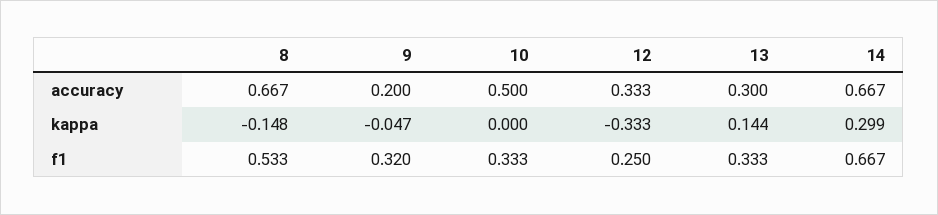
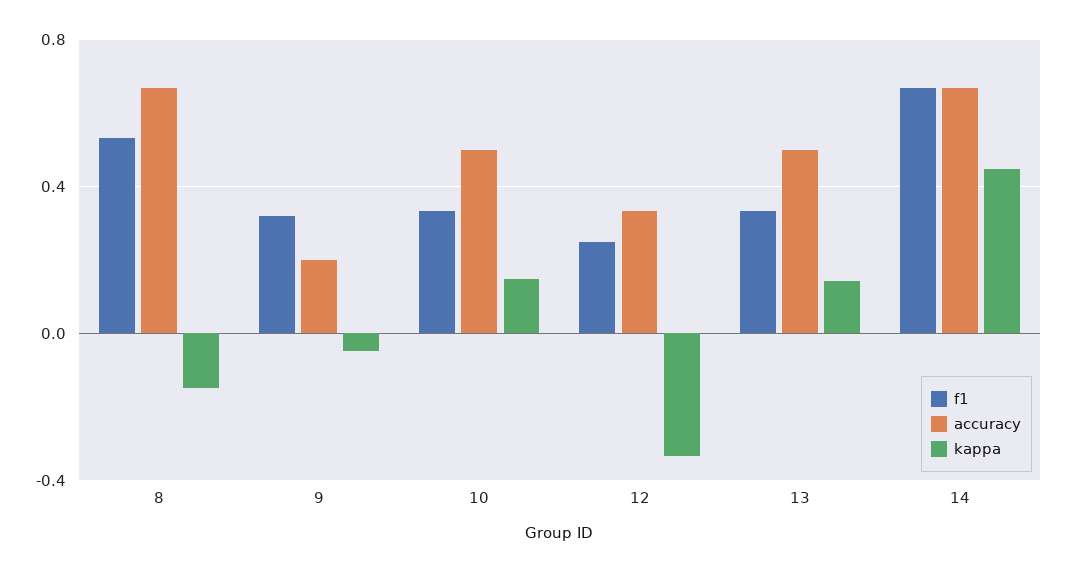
accuracy, 13: 0.3 -> 0.5
kappa, 10: 0 -> 0.15
kappa, 14: 0.299 -> 0.45

